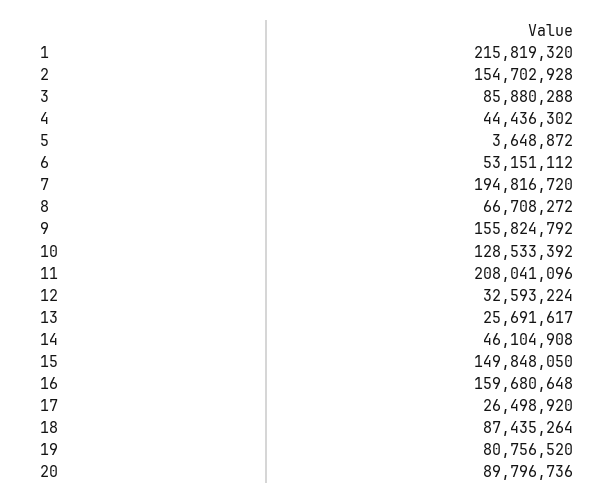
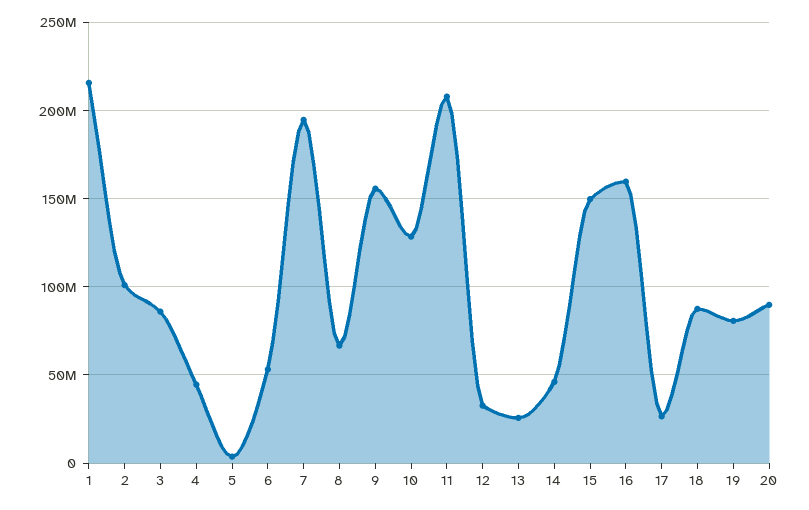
2: 154702928 -> 100000000

